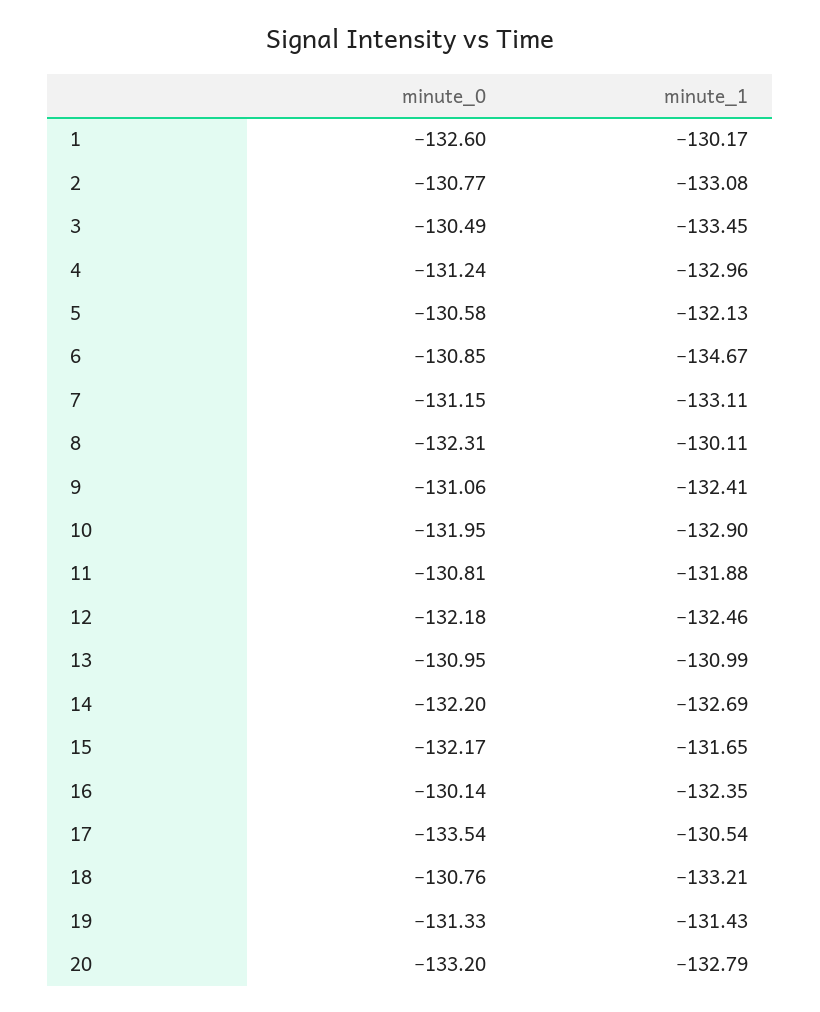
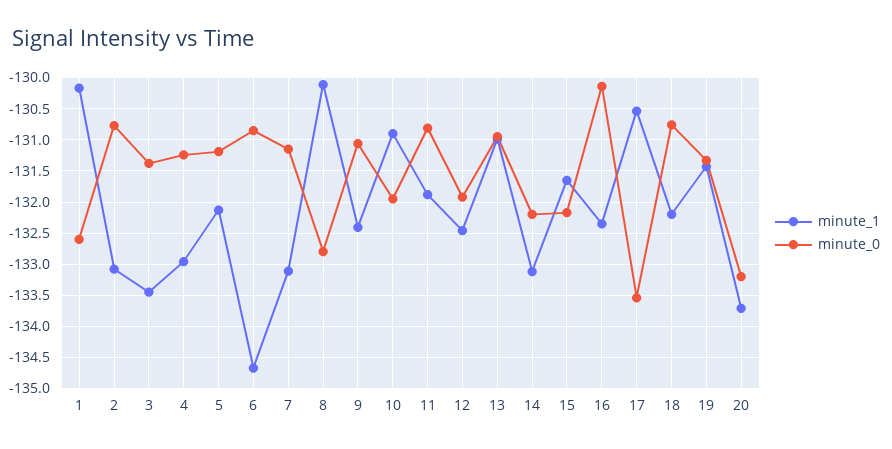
minute_0, 3: -130.49 -> -131.4
minute_0, 5: -130.58 -> -131.2
minute_0, 8: -132.31 -> -132.8
minute_1, 10: -132.9 -> -130.9
minute_0, 12: -132.18 -> -131.9
minute_1, 14: -132.69 -> -133.1
minute_1, 18: -133.21 -> -132.2
minute_1, 20: -132.79 -> -133.7

